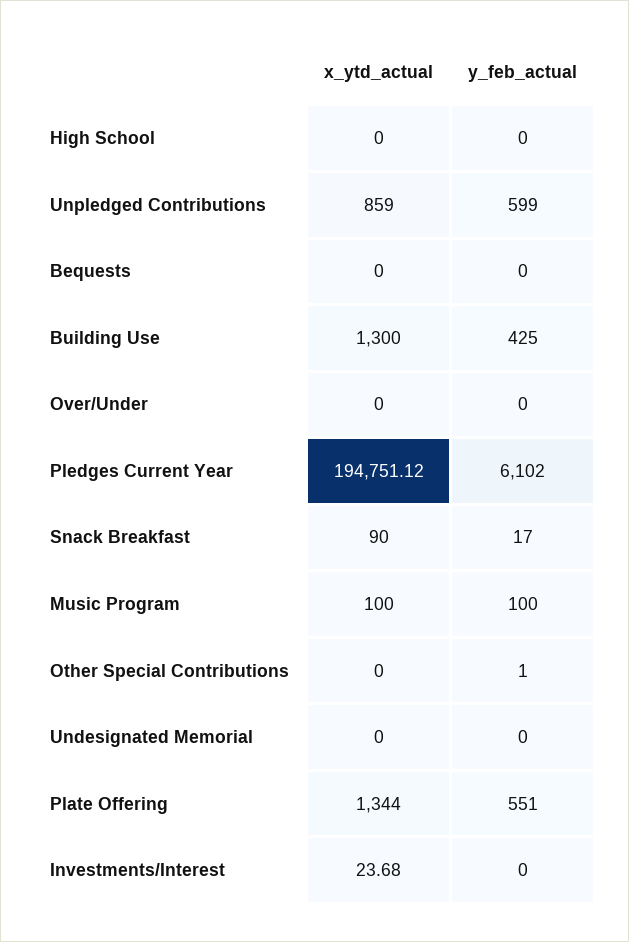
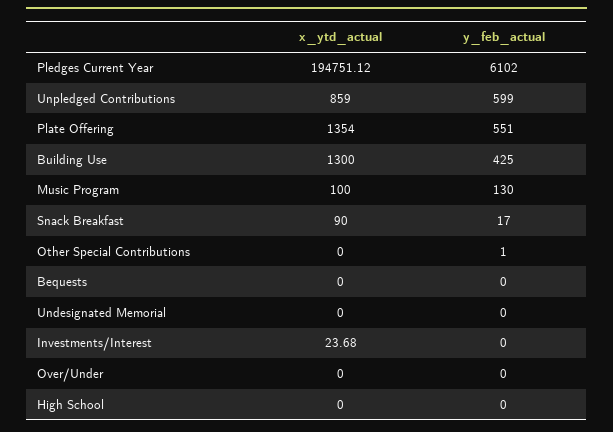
y_feb_actual, Music Program: 100 -> 130
x_ytd_actual, Plate Offering: 1344 -> 1354

